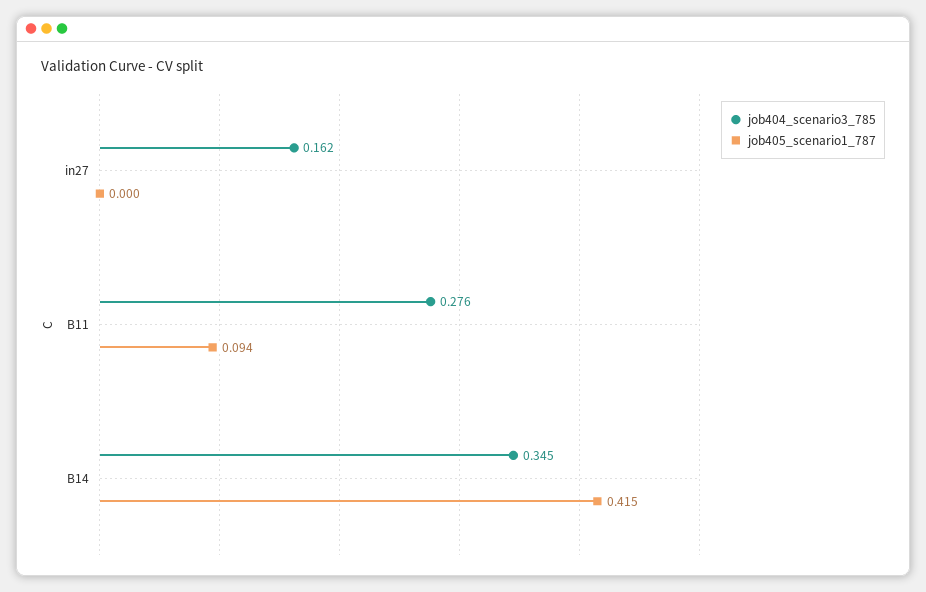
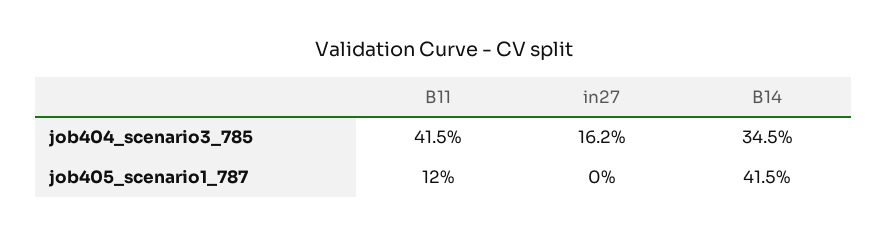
job404_scenario3_785, B11: 0.276 -> 0.415
job405_scenario1_787, B11: 0.094 -> 0.12

